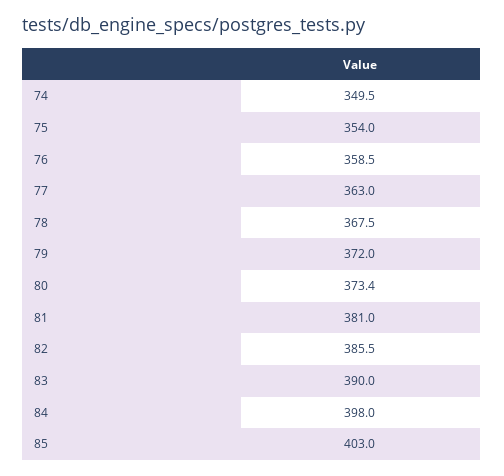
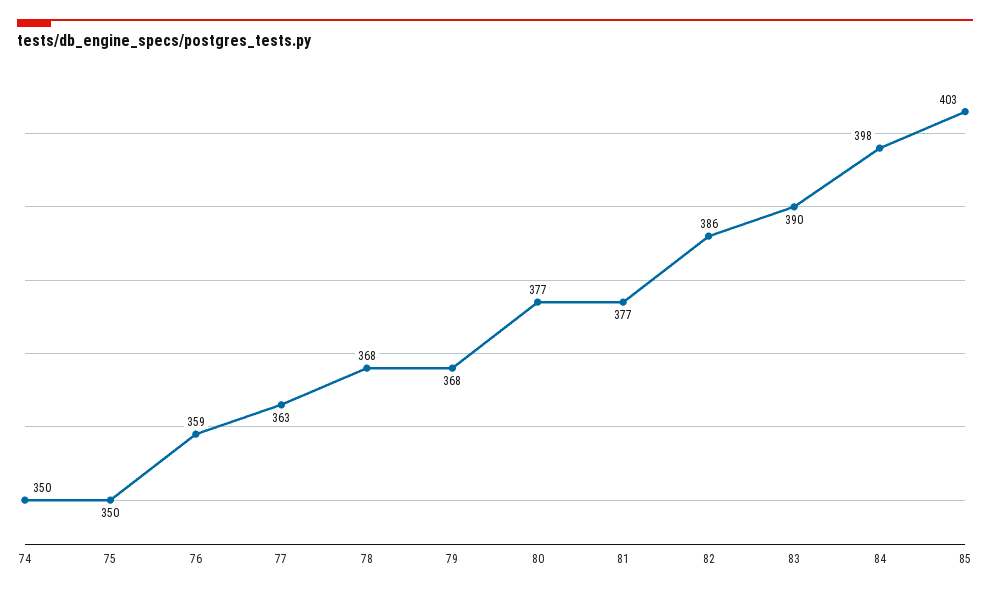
75: 354 -> 350
79: 372 -> 368
80: 373.4 -> 377
81: 381 -> 377

